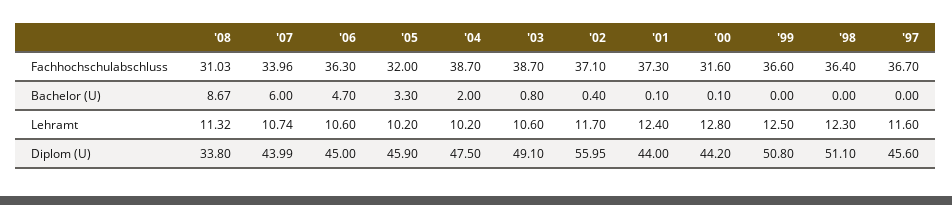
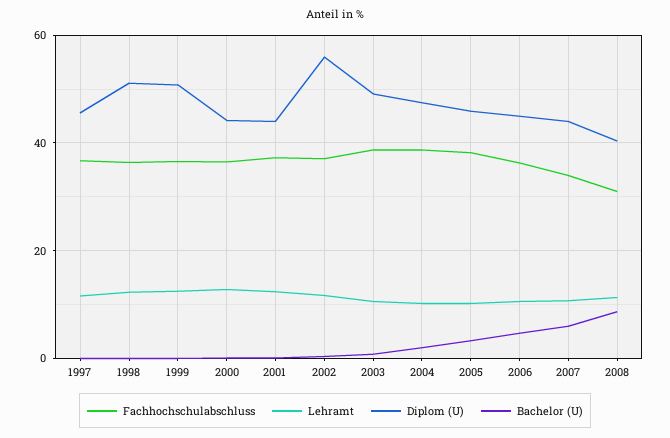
Fachhochschulabschluss, '05: 32 -> 38
Fachhochschulabschluss, '00: 31.6 -> 36
Diplom (U), '08: 33.8 -> 40

